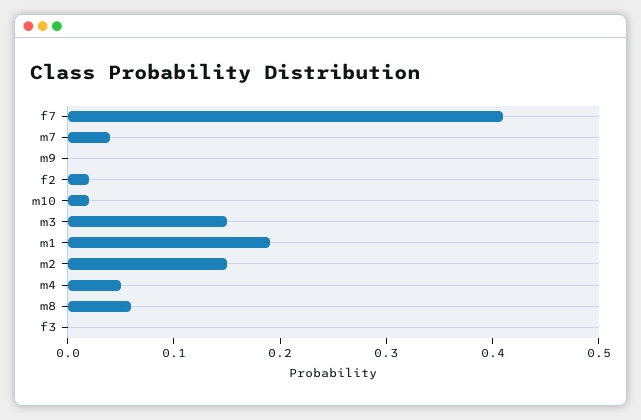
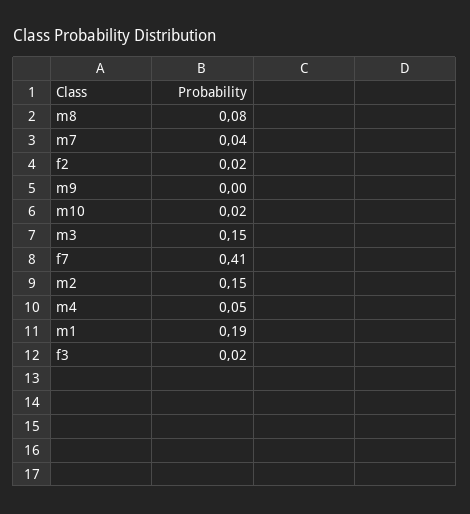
m8: 0.06 -> 0.08
f3: 0 -> 0.02

